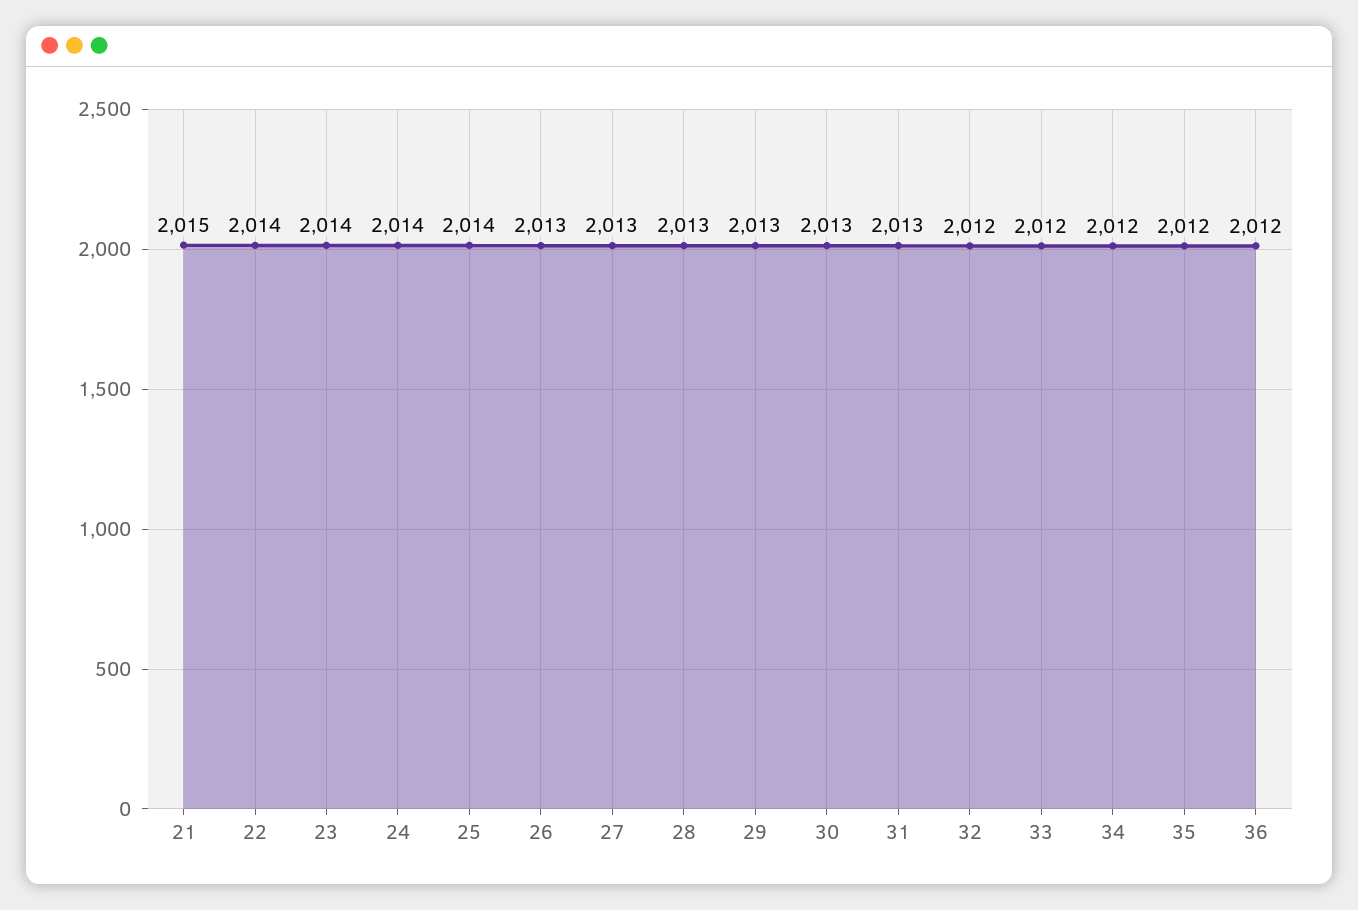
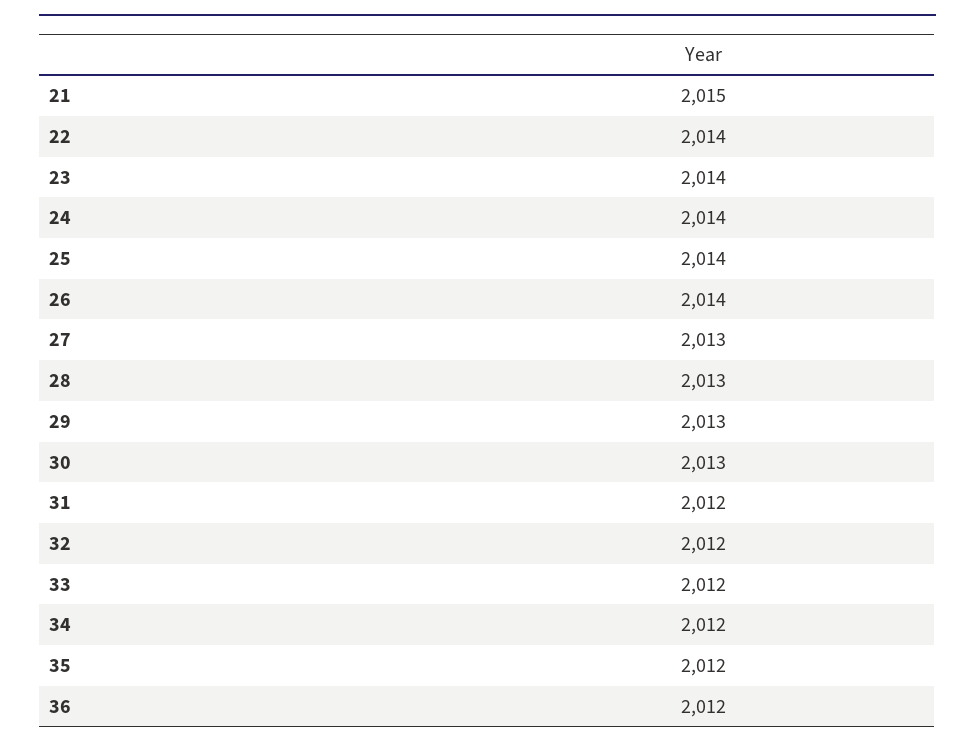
26: 2013 -> 2014
31: 2013 -> 2012

